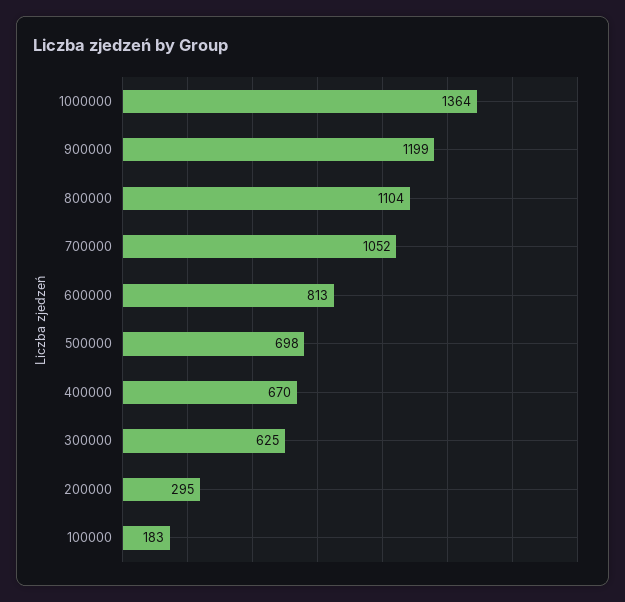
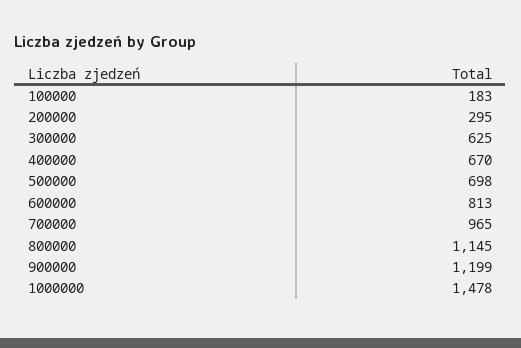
1000000: 1364 -> 1478
800000: 1104 -> 1145
700000: 1052 -> 965

